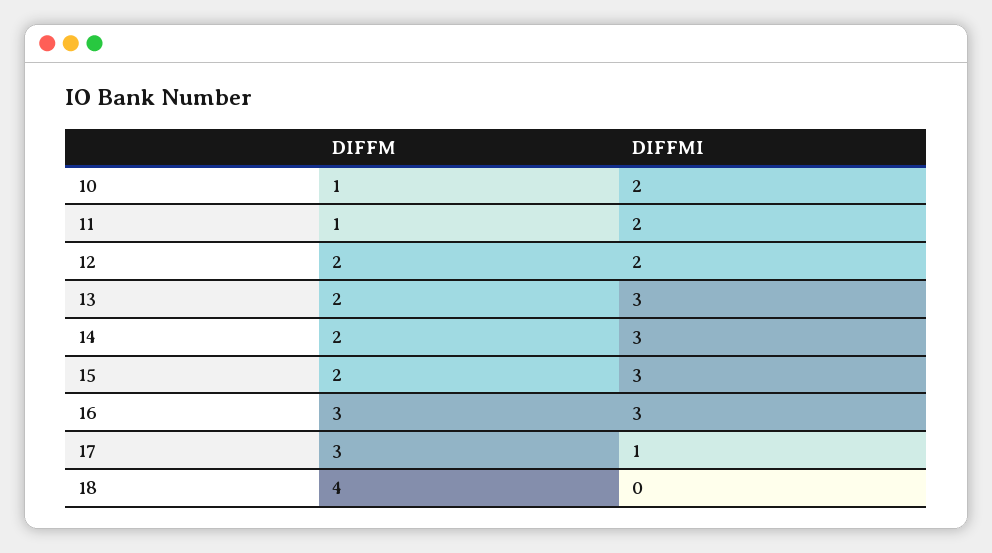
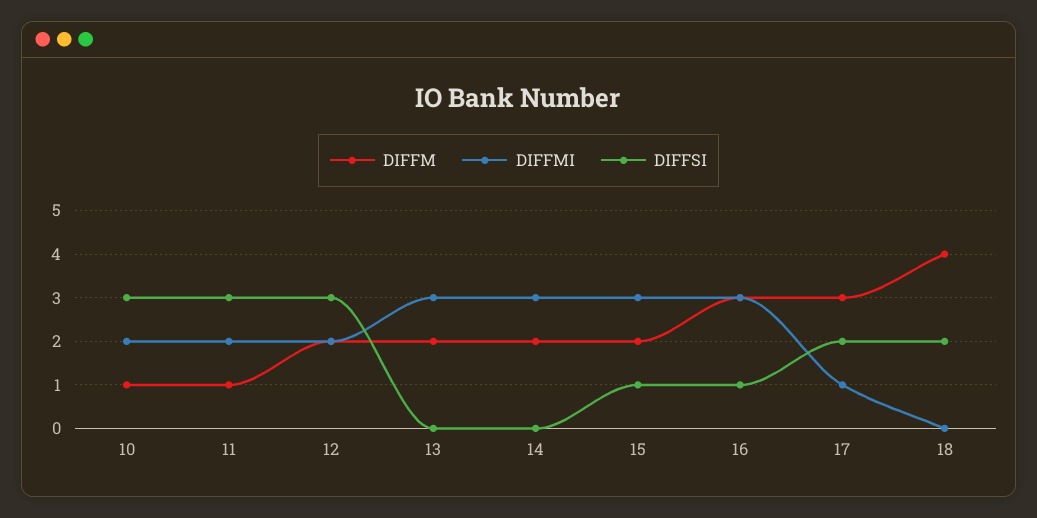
DIFFSI, 10: none -> 3
DIFFSI, 11: none -> 3
DIFFSI, 12: none -> 3
DIFFSI, 13: none -> 0
DIFFSI, 14: none -> 0
DIFFSI, 15: none -> 1
DIFFSI, 16: none -> 1
DIFFSI, 17: none -> 2
DIFFSI, 18: none -> 2

